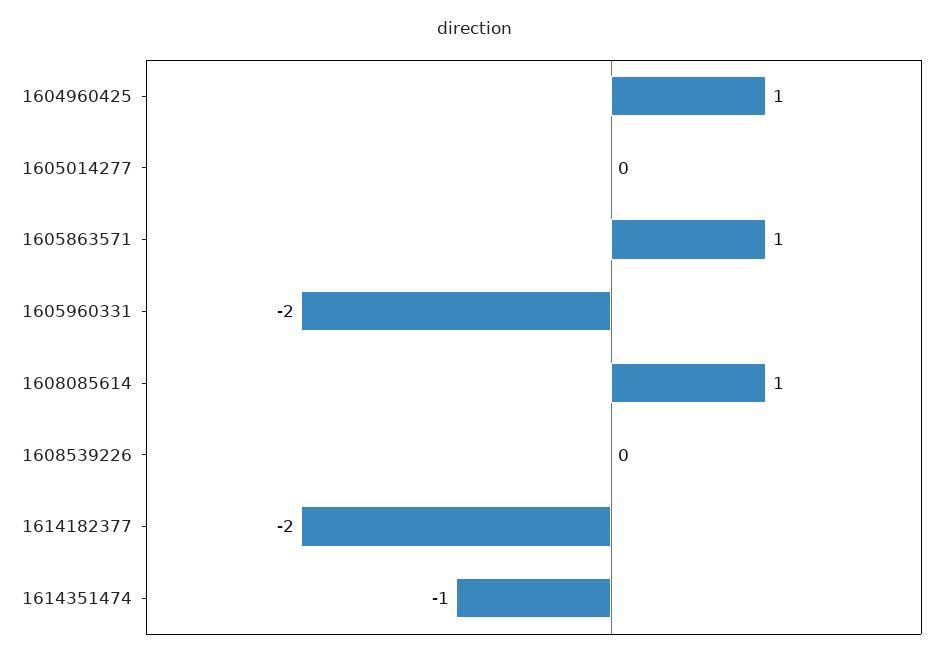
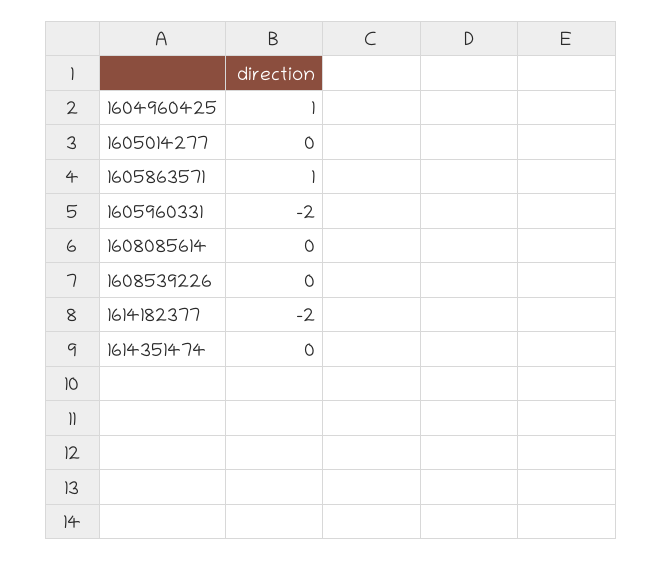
1608085614: 1 -> 0
1614351474: -1 -> 0

